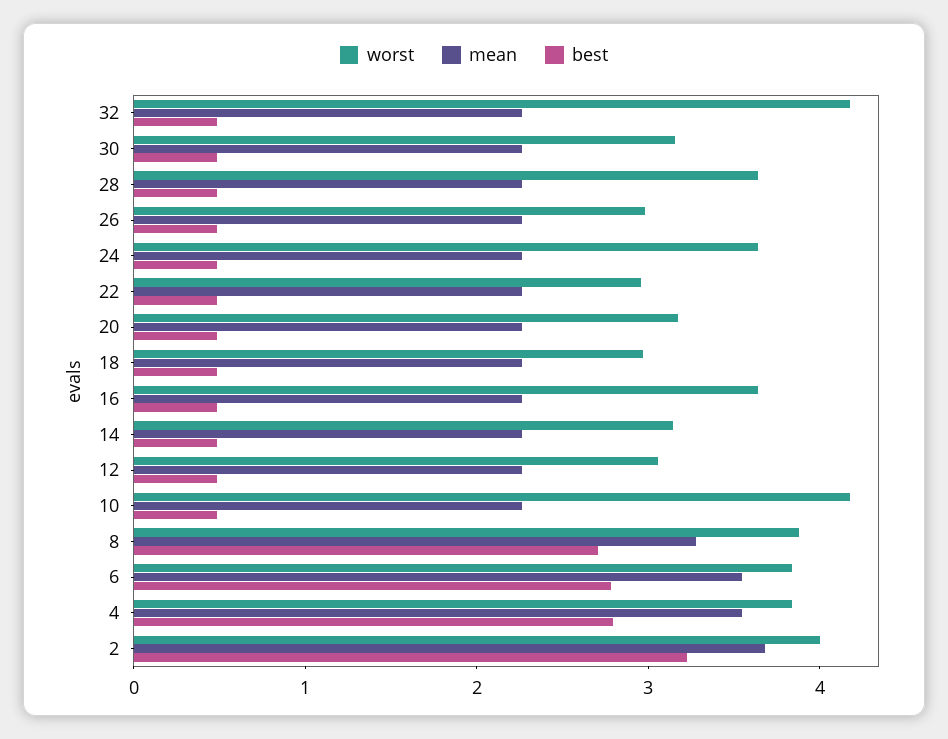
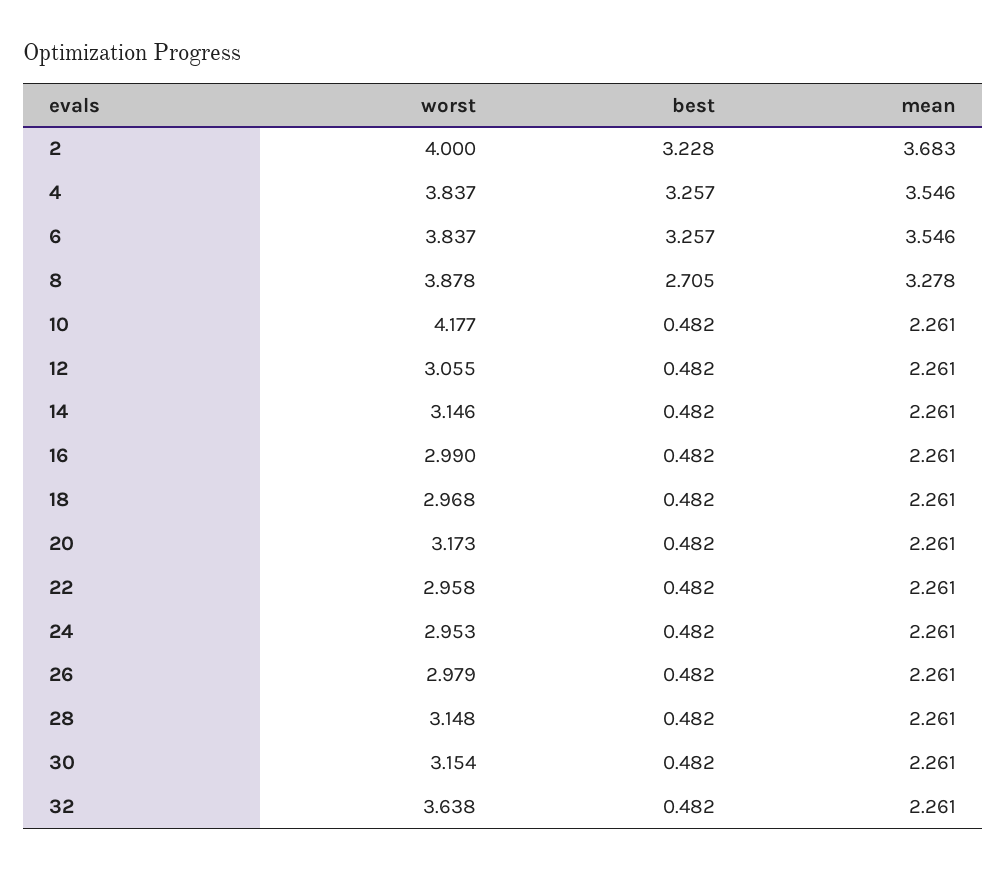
worst, 32: 4.2 -> 3.638
worst, 28: 3.6 -> 3.148
worst, 24: 3.6 -> 2.953
worst, 16: 3.6 -> 2.99
best, 6: 2.8 -> 3.257
best, 4: 2.8 -> 3.257

